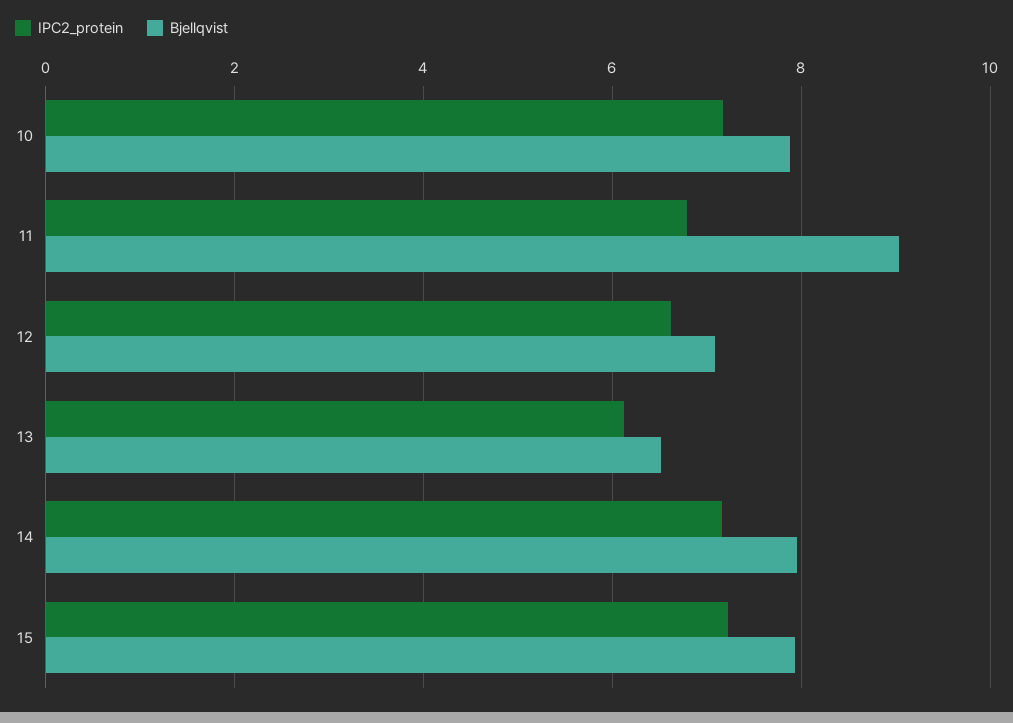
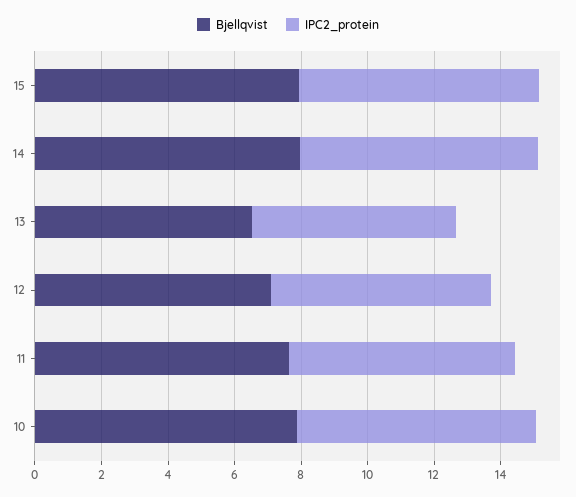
Bjellqvist, 11: 9 -> 7.5

